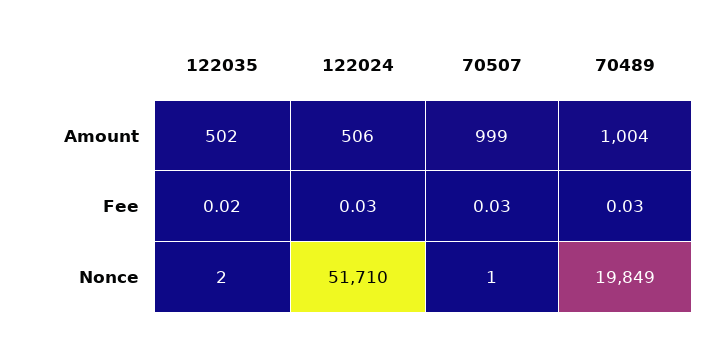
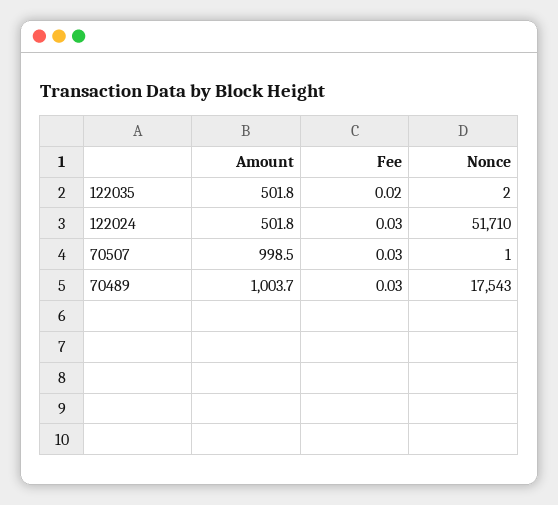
122024, Amount: 506 -> 501.8
70489, Nonce: 19849 -> 17543

